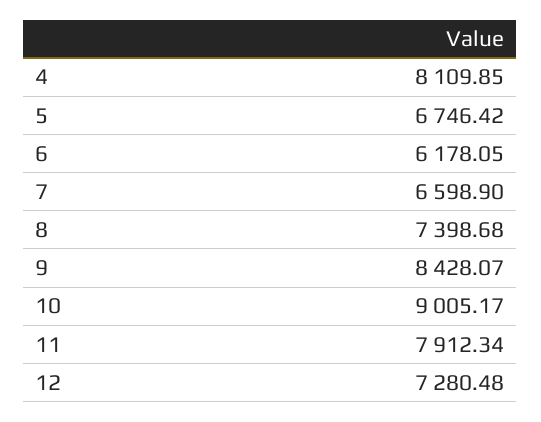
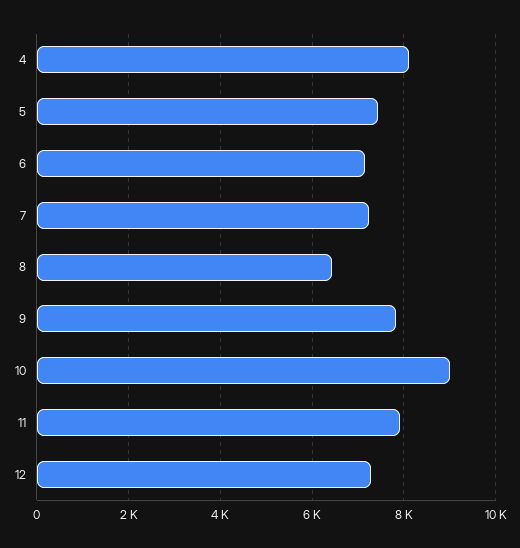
5: 6746.42 -> 7400
6: 6178.05 -> 7200
7: 6598.9 -> 7200
8: 7398.68 -> 6400
9: 8428.07 -> 7800

